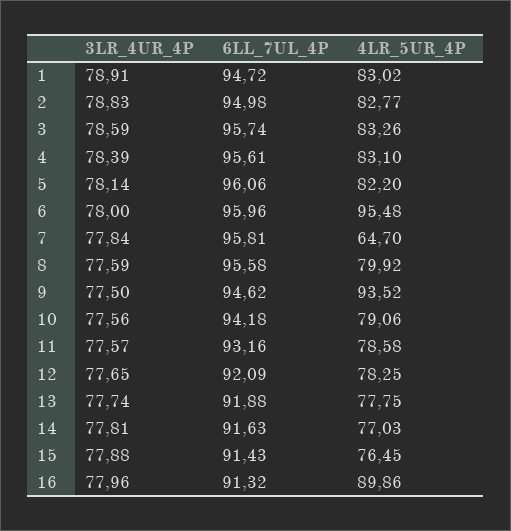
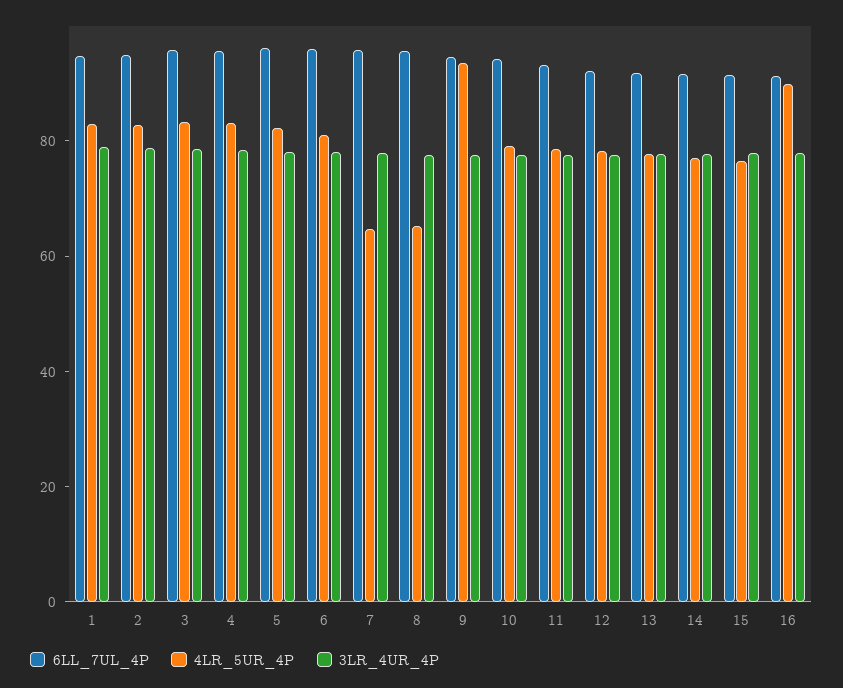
4LR_5UR_4P, 6: 95.48 -> 80
4LR_5UR_4P, 8: 79.92 -> 65

